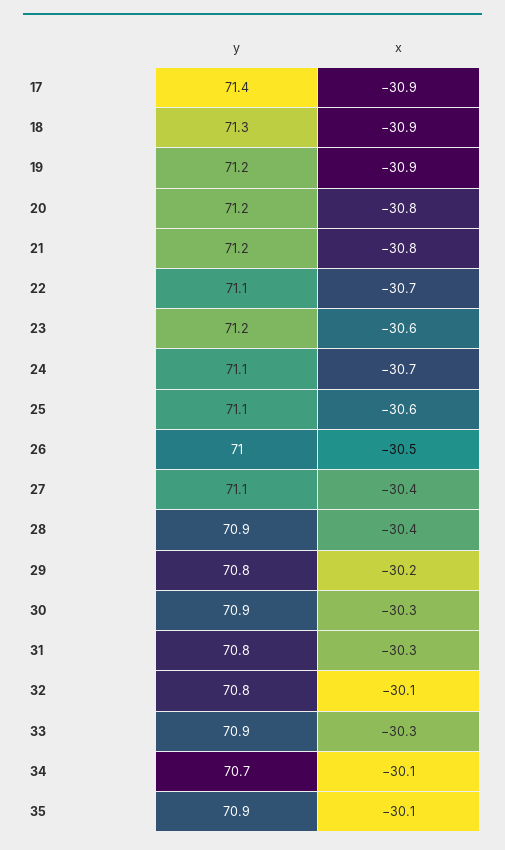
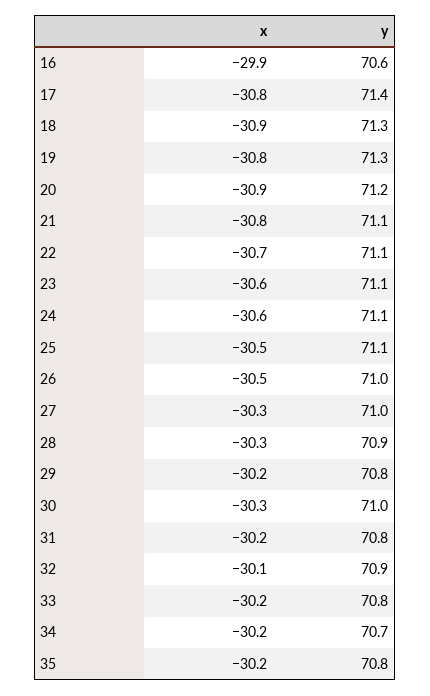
x, 17: -30.9 -> -30.8
y, 19: 71.2 -> 71.3
x, 19: -30.9 -> -30.8
x, 20: -30.8 -> -30.9
y, 21: 71.2 -> 71.1
y, 23: 71.2 -> 71.1
x, 24: -30.7 -> -30.6
x, 25: -30.6 -> -30.5
y, 27: 71.1 -> 71
x, 27: -30.4 -> -30.3
x, 28: -30.4 -> -30.3
y, 30: 70.9 -> 71
x, 31: -30.3 -> -30.2
y, 32: 70.8 -> 70.9
y, 33: 70.9 -> 70.8
x, 33: -30.3 -> -30.2
x, 34: -30.1 -> -30.2
y, 35: 70.9 -> 70.8
x, 35: -30.1 -> -30.2
x, 16: none -> -29.9
y, 16: none -> 70.6

